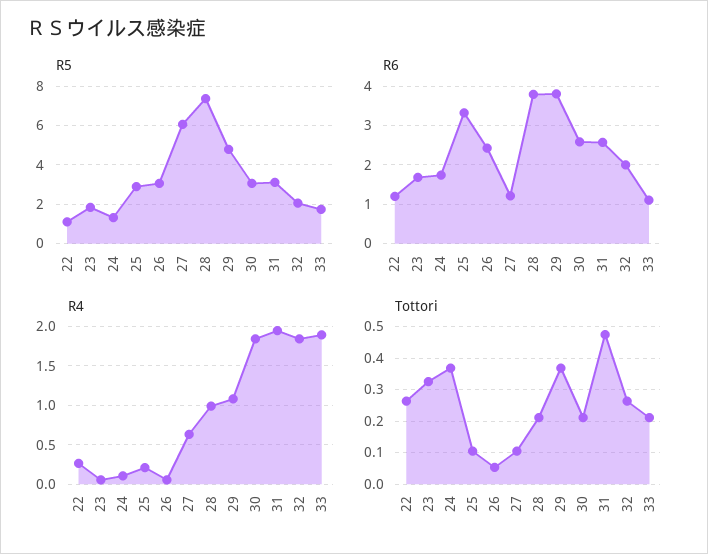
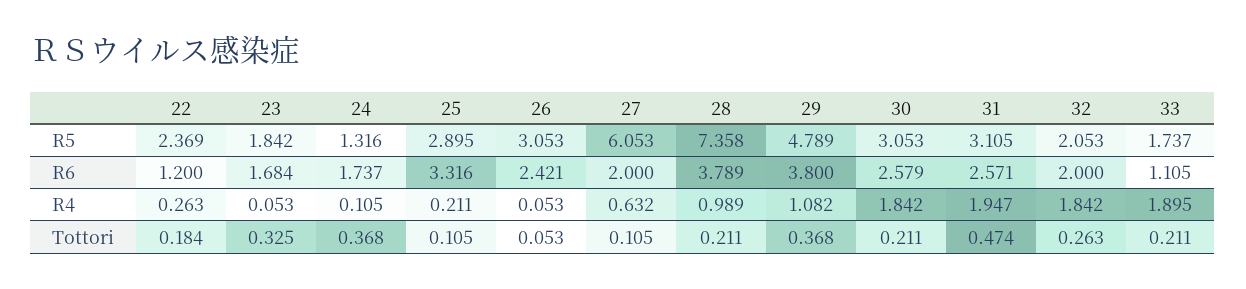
R5, 22: 1 -> 2.369
R6, 27: 1.2 -> 2
Tottori, 22: 0.26 -> 0.184

